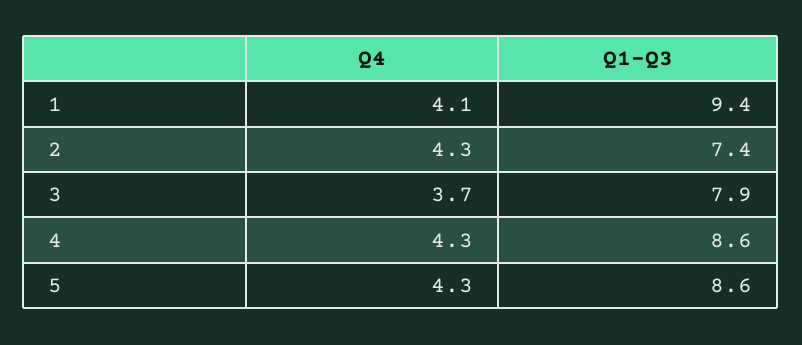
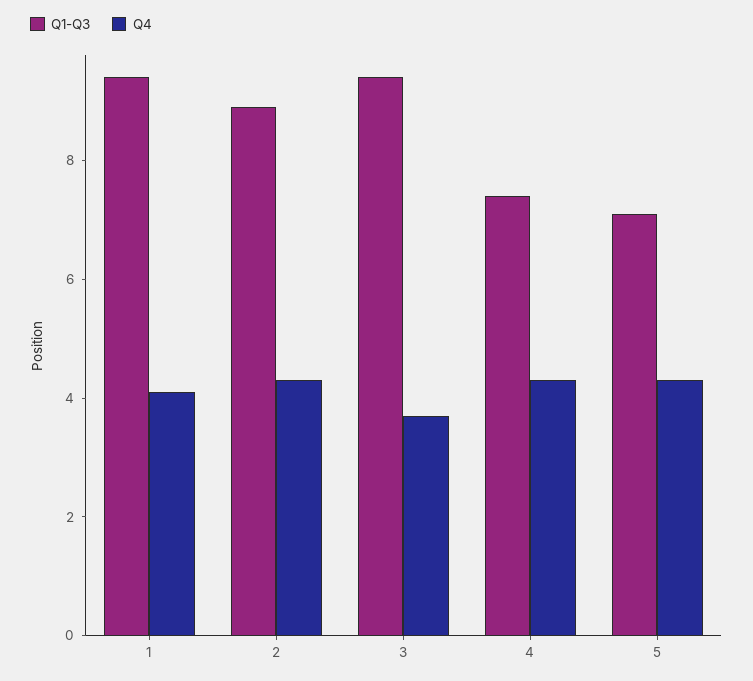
Q1-Q3, 2: 7.4 -> 9
Q1-Q3, 3: 7.9 -> 9.5
Q1-Q3, 4: 8.6 -> 7.5
Q1-Q3, 5: 8.6 -> 7

